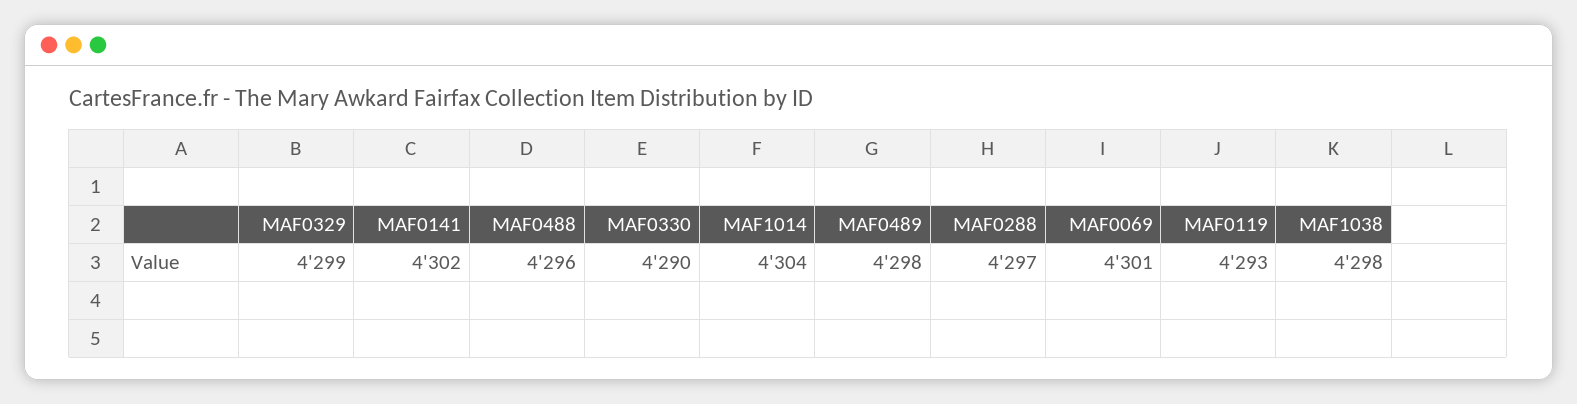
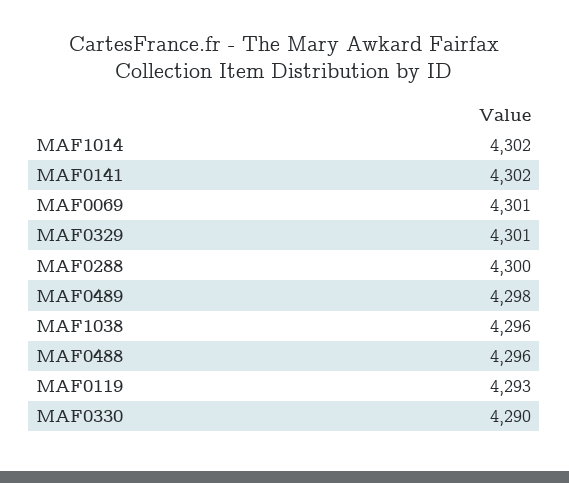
MAF0329: 4299 -> 4301
MAF1014: 4304 -> 4302
MAF0288: 4297 -> 4300
MAF1038: 4298 -> 4296

